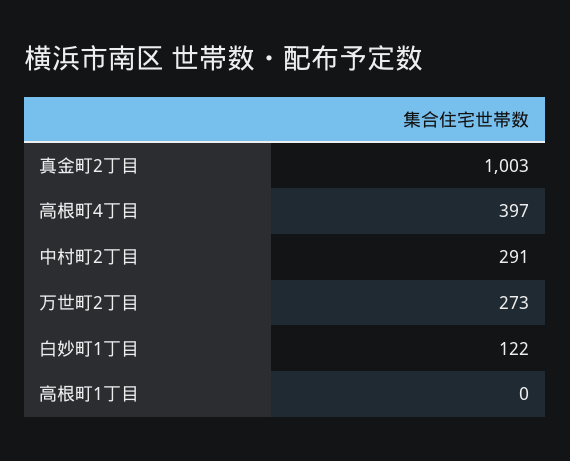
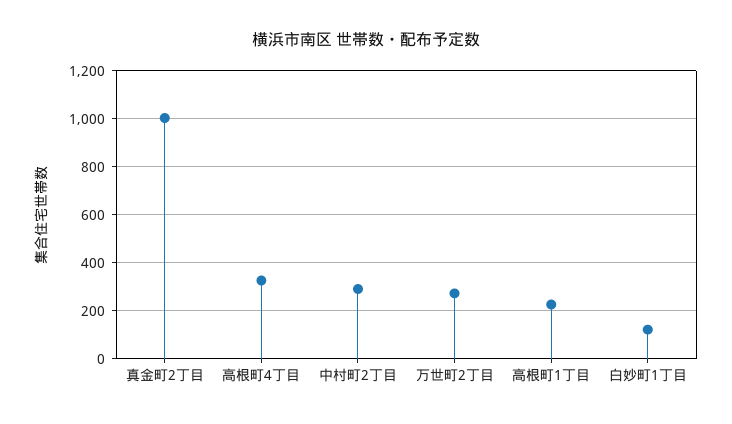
高根町4丁目: 397 -> 325
高根町1丁目: 0 -> 225

